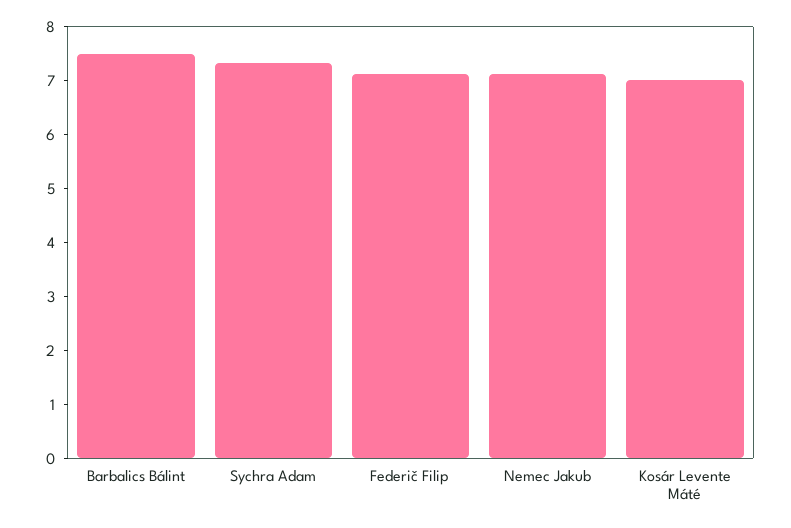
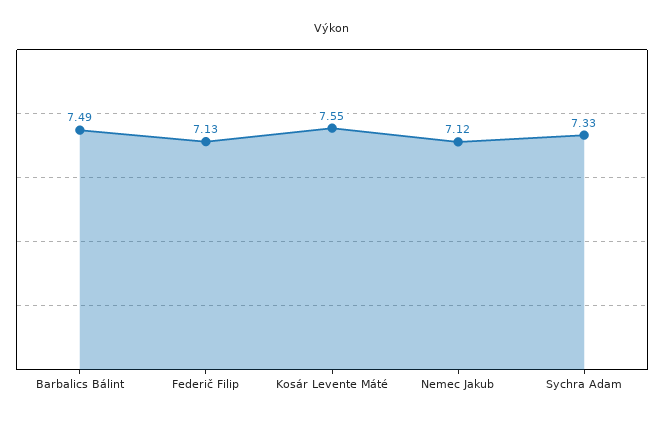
Kosár Levente Máté: 7 -> 7.55

